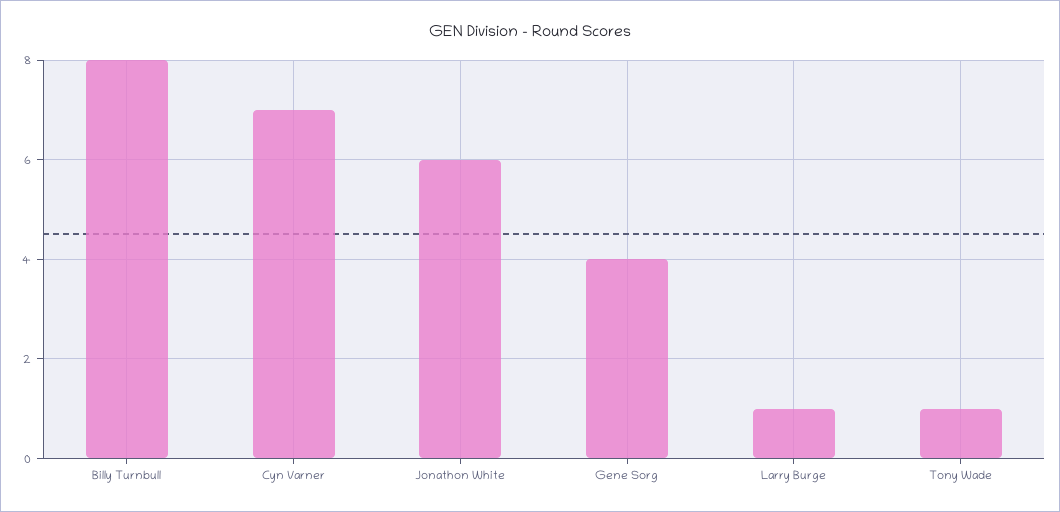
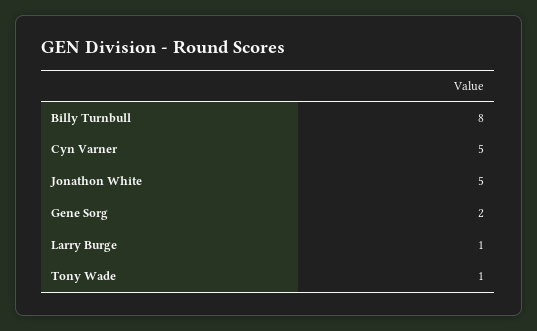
Cyn Varner: 7 -> 5
Jonathon White: 6 -> 5
Gene Sorg: 4 -> 2

